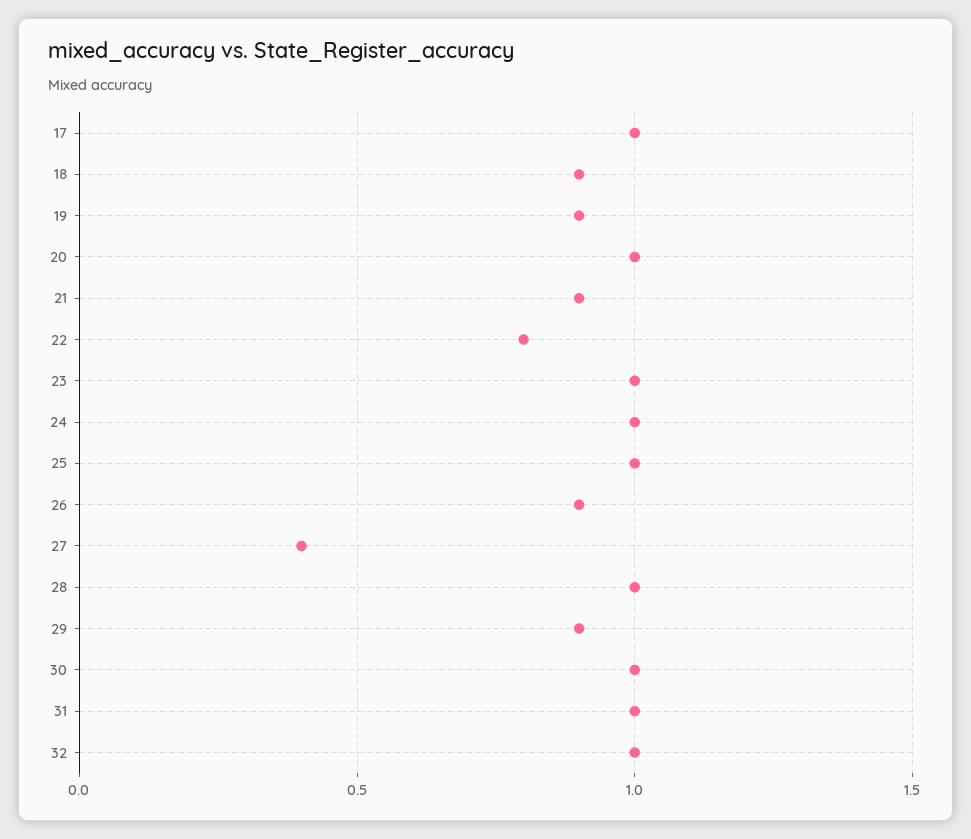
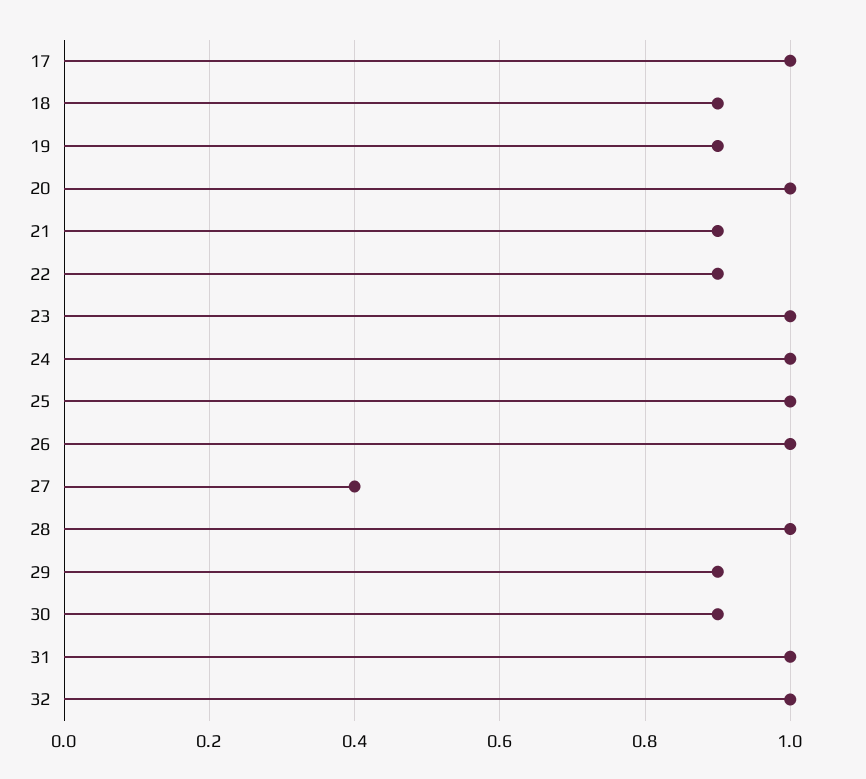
22: 0.8 -> 0.9
26: 0.9 -> 1
30: 1 -> 0.9

